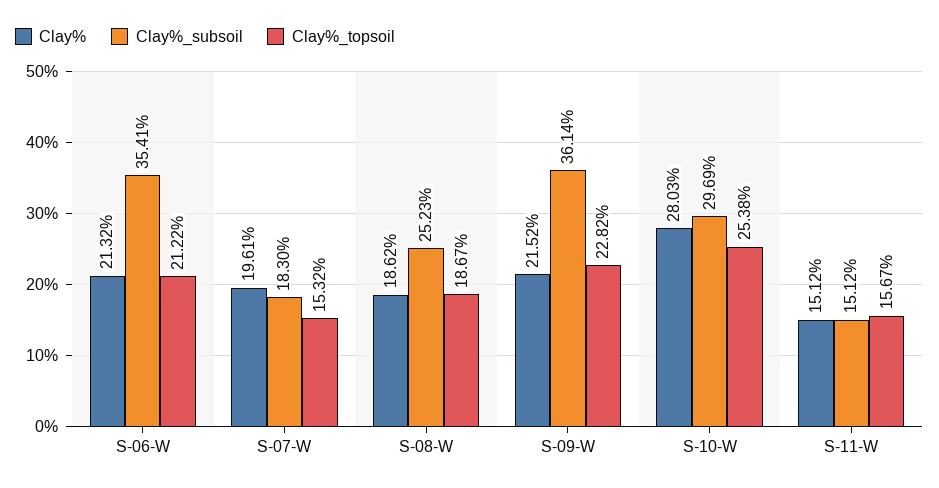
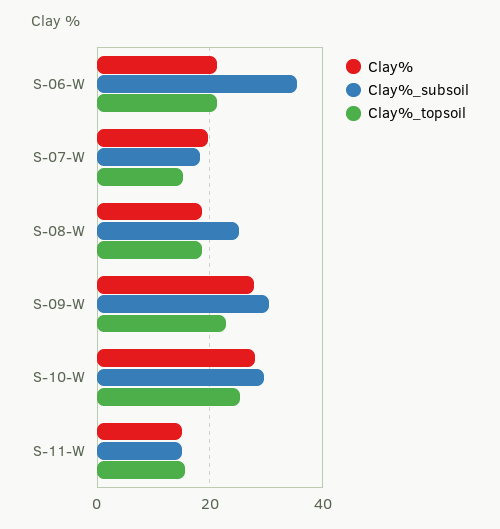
Clay%, S-09-W: 21.52 -> 28
Clay%_subsoil, S-09-W: 36.14 -> 30

